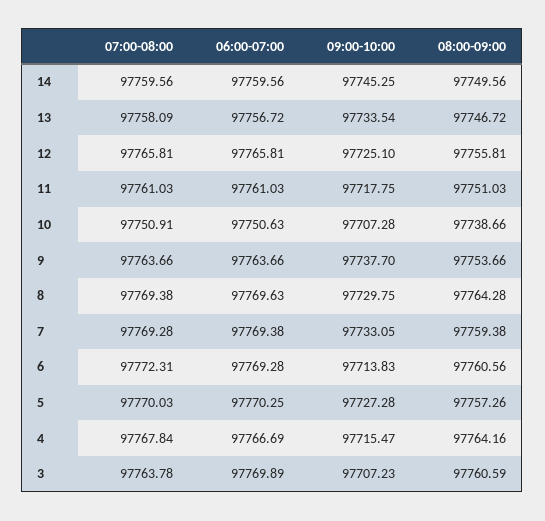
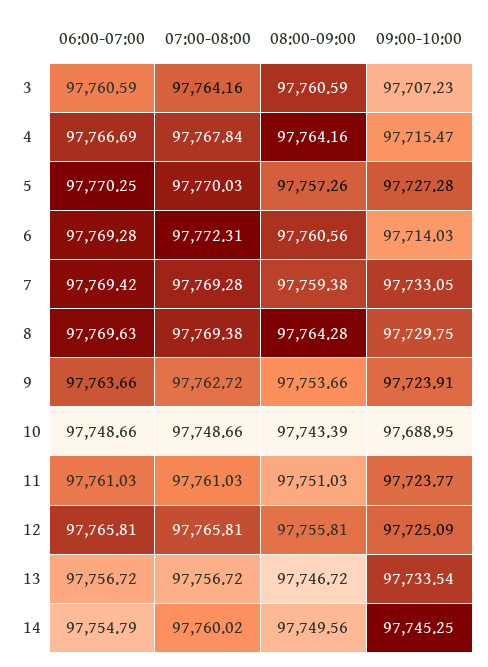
07:00-08:00, 14: 97759.56 -> 97760.02
06:00-07:00, 14: 97759.56 -> 97754.79
07:00-08:00, 13: 97758.09 -> 97756.72
09:00-10:00, 12: 97725.1 -> 97725.09
09:00-10:00, 11: 97717.75 -> 97723.77
07:00-08:00, 10: 97750.91 -> 97748.66
06:00-07:00, 10: 97750.63 -> 97748.66
09:00-10:00, 10: 97707.28 -> 97688.95
08:00-09:00, 10: 97738.66 -> 97743.39
07:00-08:00, 9: 97763.66 -> 97762.72
09:00-10:00, 9: 97737.7 -> 97723.91
06:00-07:00, 7: 97769.38 -> 97769.42
09:00-10:00, 6: 97713.83 -> 97714.03
07:00-08:00, 3: 97763.78 -> 97764.16
06:00-07:00, 3: 97769.89 -> 97760.59

